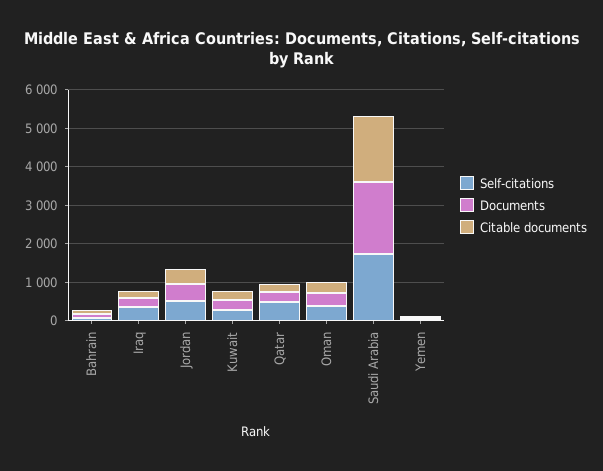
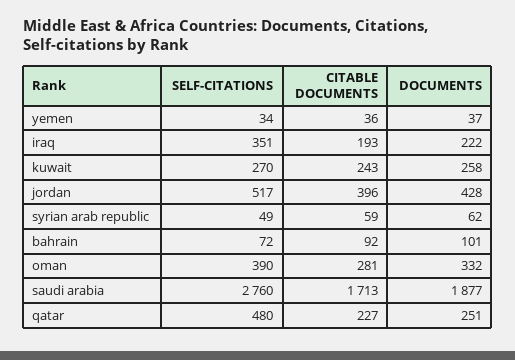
Self-citations, Saudi Arabia: 1750 -> 2760
Self-citations, syrian arab republic: none -> 49
Citable documents, syrian arab republic: none -> 59
Documents, syrian arab republic: none -> 62

